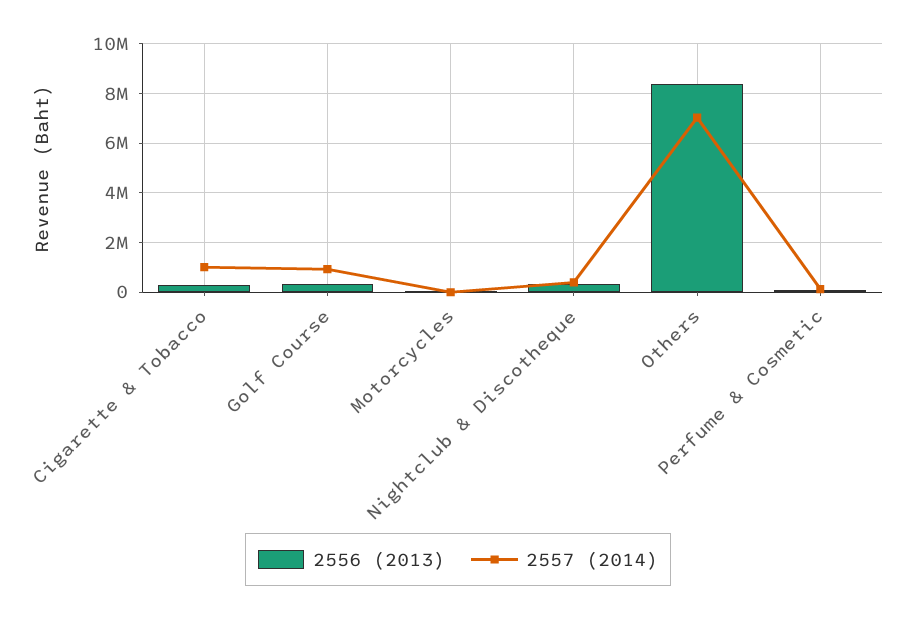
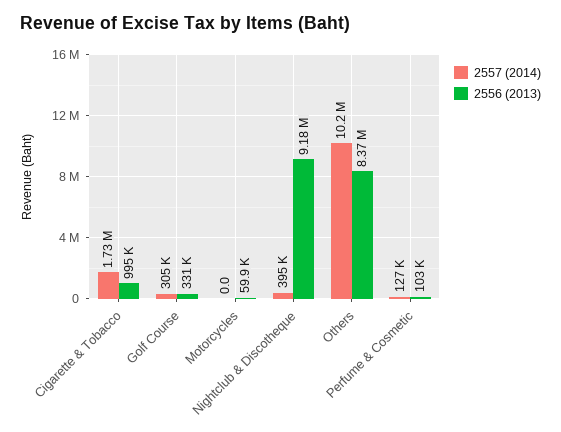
2556 (2013), Cigarette & Tobacco: 250000 -> 995000
2557 (2014), Cigarette & Tobacco: 1000000 -> 1730000
2557 (2014), Golf Course: 1000000 -> 305000
2556 (2013), Nightclub & Discotheque: 250000 -> 9180000
2557 (2014), Others: 7000000 -> 10200000

